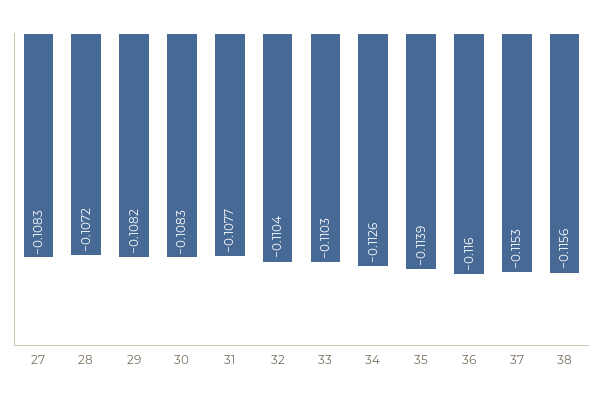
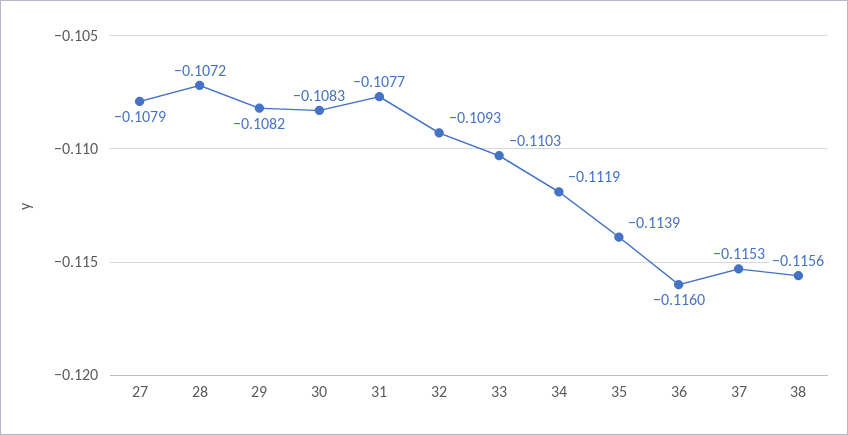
27: -0.1083 -> -0.1079
32: -0.1104 -> -0.1093
34: -0.1126 -> -0.1119

